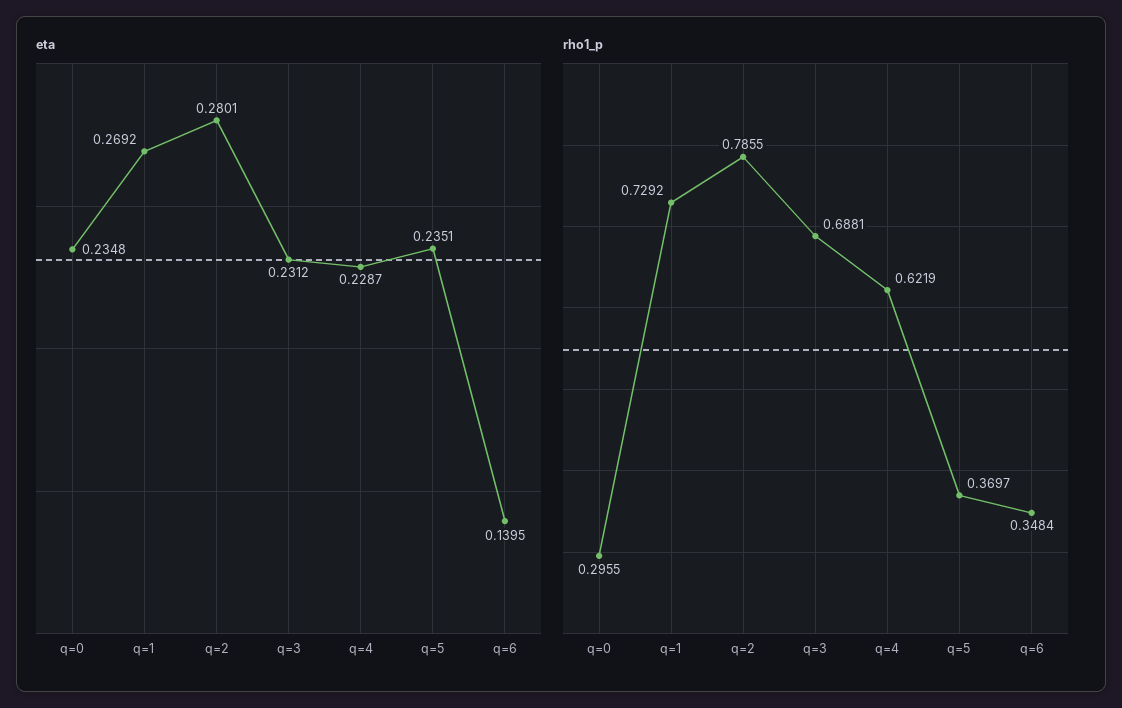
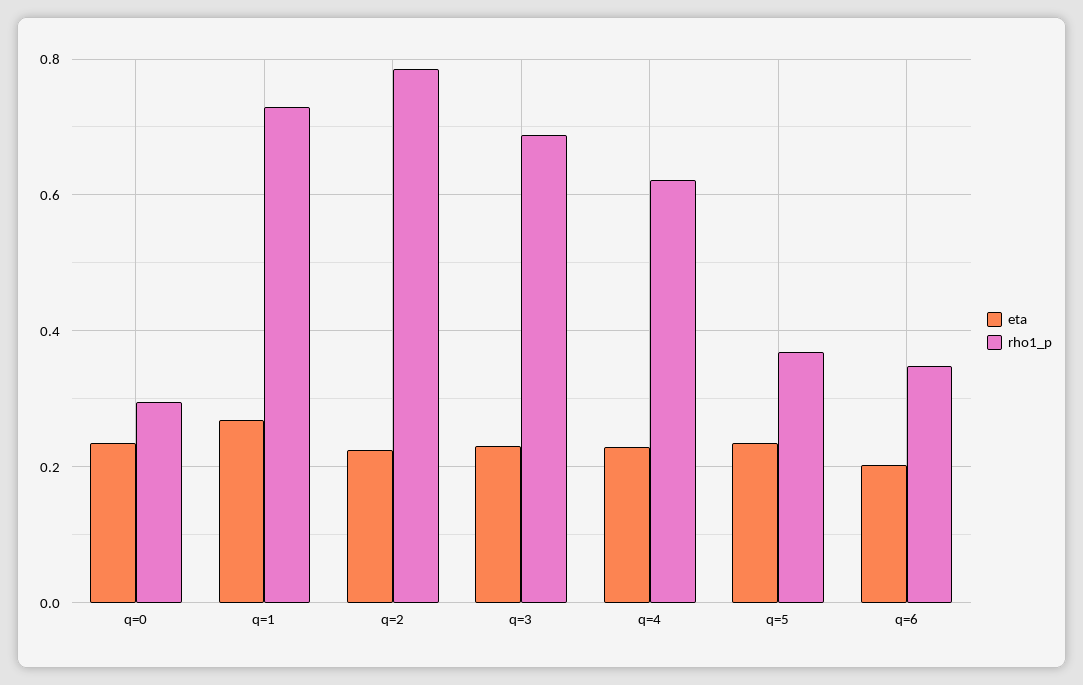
eta, q=2: 0.2801 -> 0.22
eta, q=6: 0.1395 -> 0.2

